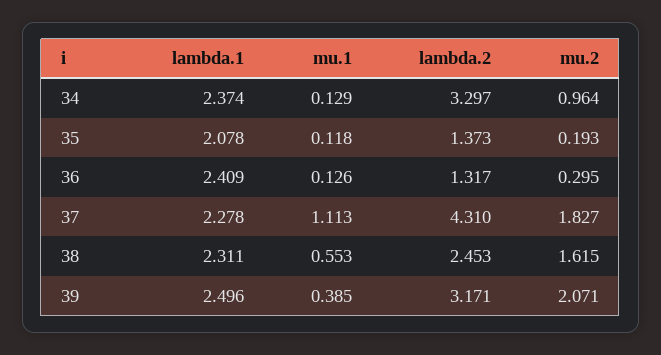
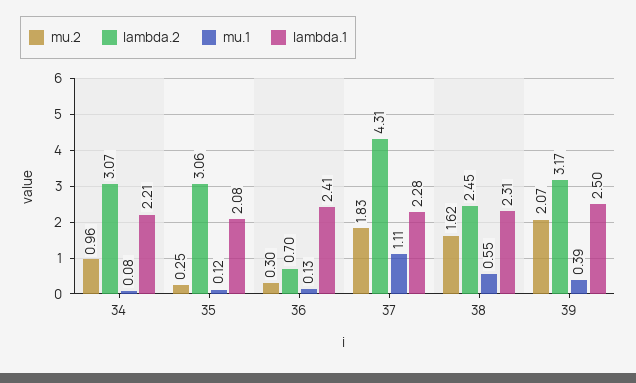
lambda.1, 34: 2.374 -> 2.21
mu.1, 34: 0.129 -> 0.08
lambda.2, 34: 3.297 -> 3.07
lambda.2, 35: 1.373 -> 3.06
mu.2, 35: 0.193 -> 0.25
lambda.2, 36: 1.317 -> 0.7

